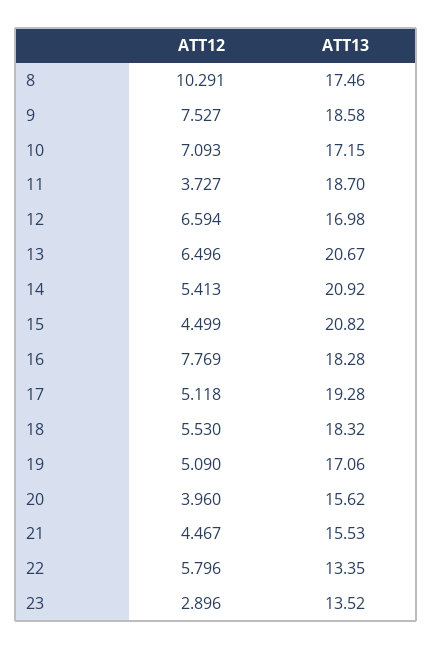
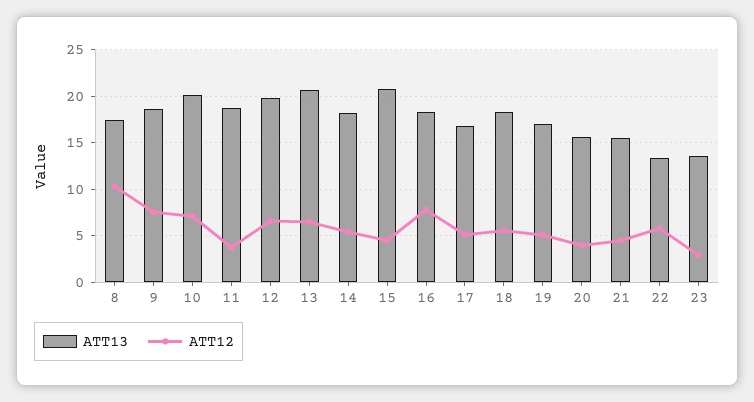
ATT13, 10: 17.15 -> 20
ATT13, 12: 16.98 -> 20
ATT13, 14: 20.92 -> 18
ATT13, 17: 19.28 -> 17

